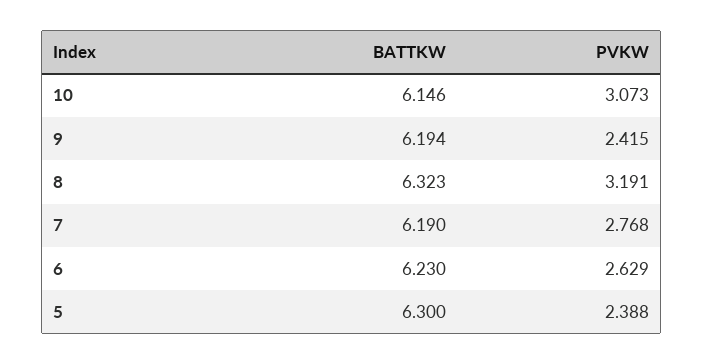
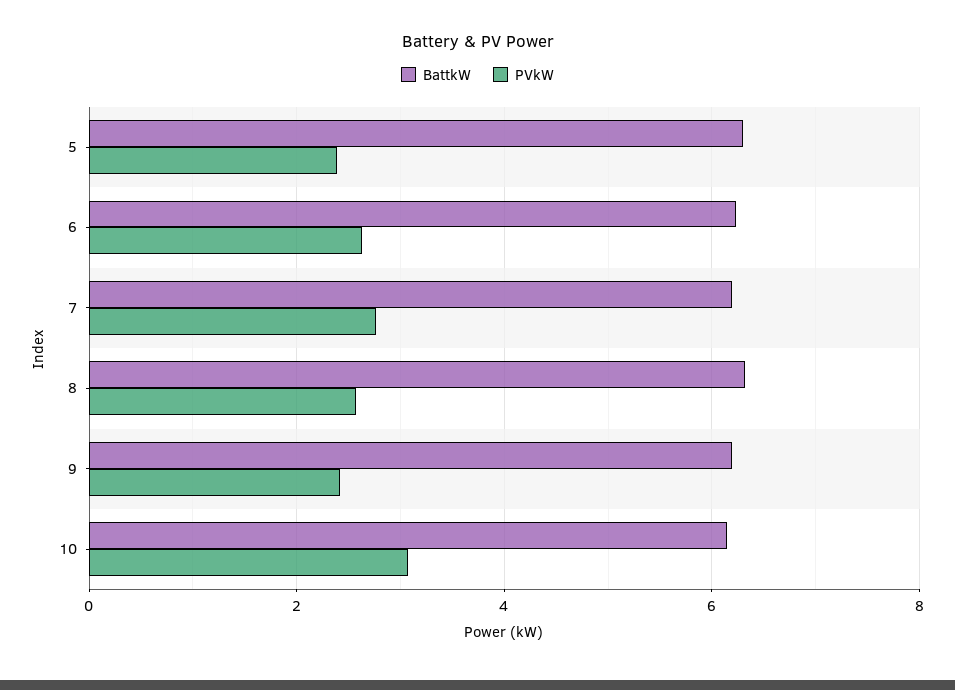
PVKW, 8: 3.191 -> 2.6

